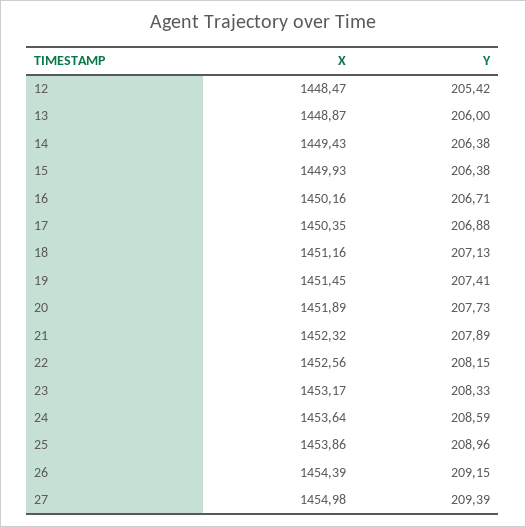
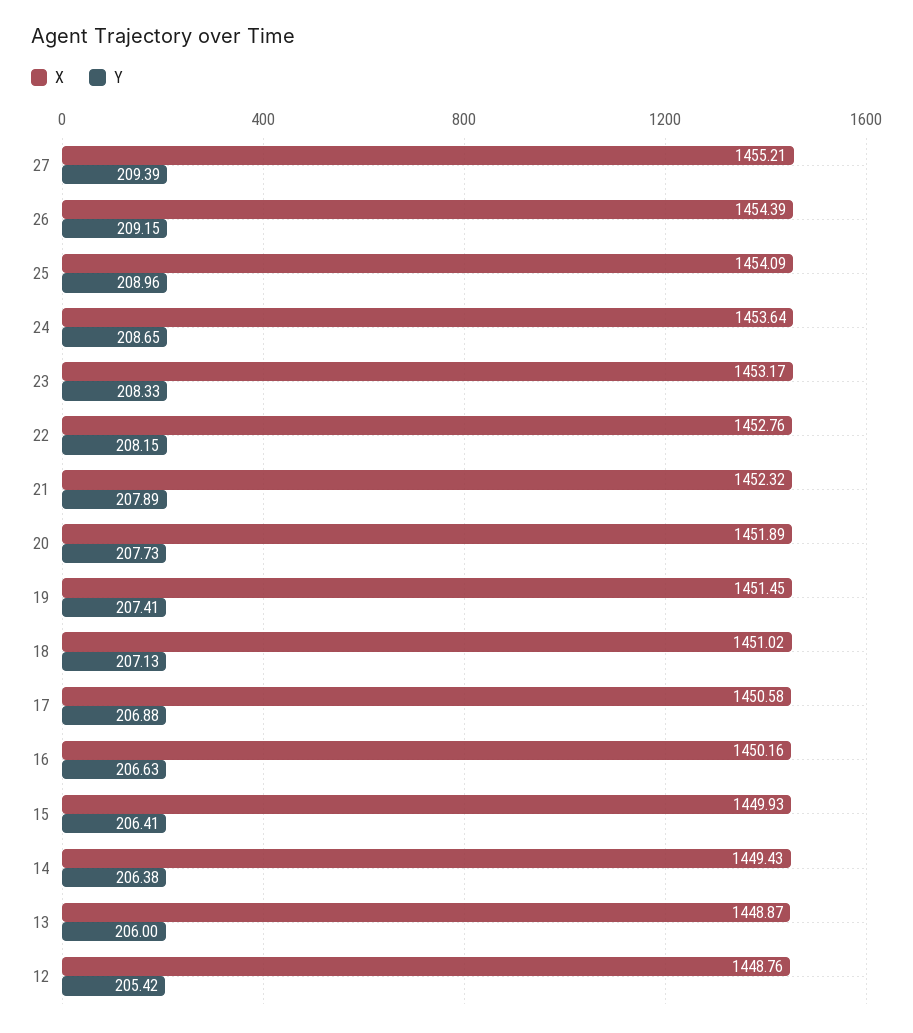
X, 12: 1448.47 -> 1448.76
Y, 15: 206.38 -> 206.41
Y, 16: 206.71 -> 206.63
X, 17: 1450.35 -> 1450.58
X, 18: 1451.16 -> 1451.02
X, 22: 1452.56 -> 1452.76
Y, 24: 208.59 -> 208.65
X, 25: 1453.86 -> 1454.09
X, 27: 1454.98 -> 1455.21

